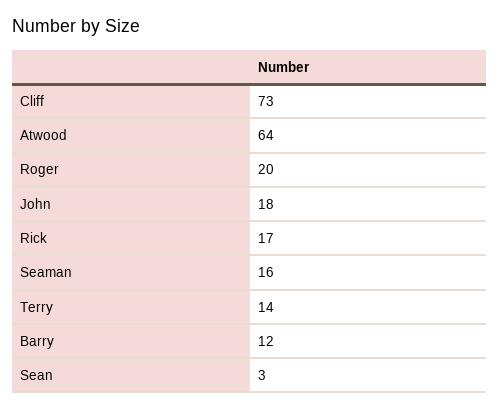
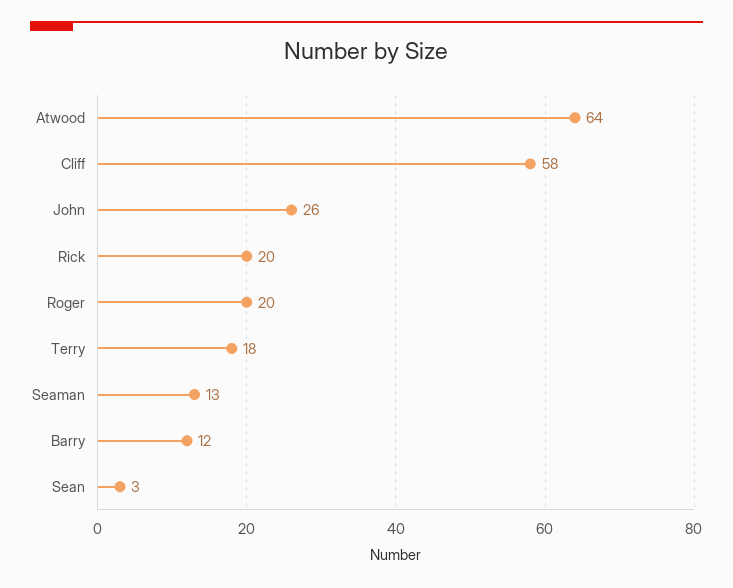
Cliff: 73 -> 58
John: 18 -> 26
Rick: 17 -> 20
Seaman: 16 -> 13
Terry: 14 -> 18

